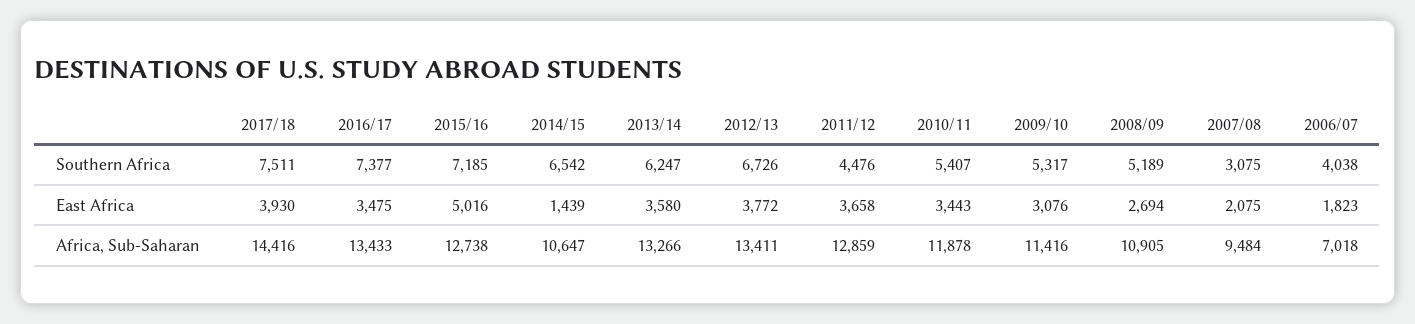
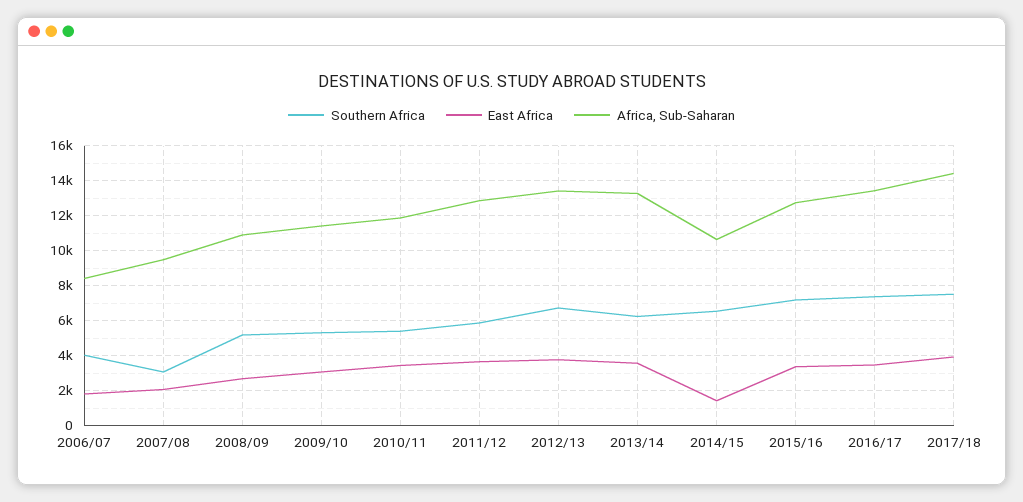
Southern Africa, 2011/12: 4476 -> 6000
East Africa, 2015/16: 5016 -> 3500
Africa, Sub-Saharan, 2006/07: 7018 -> 8500

